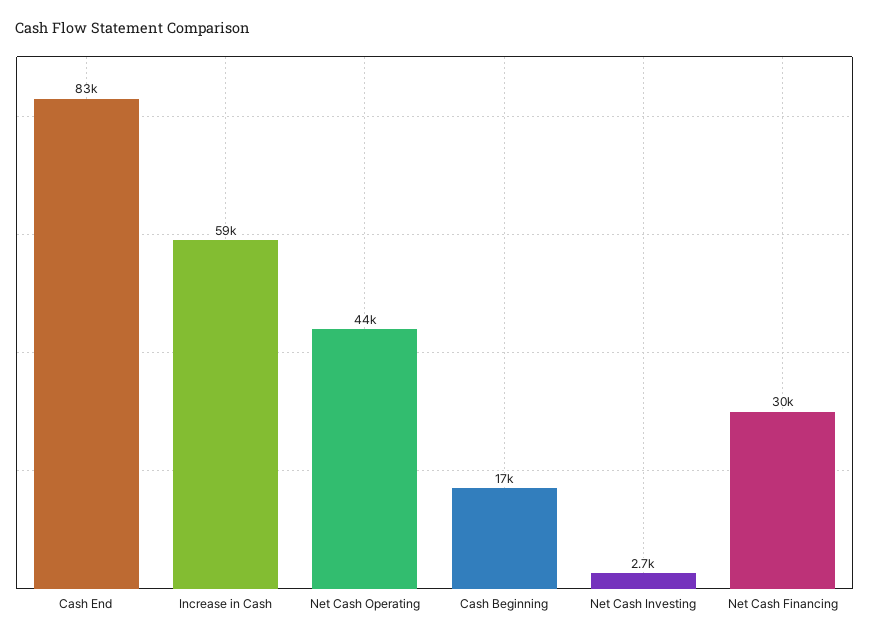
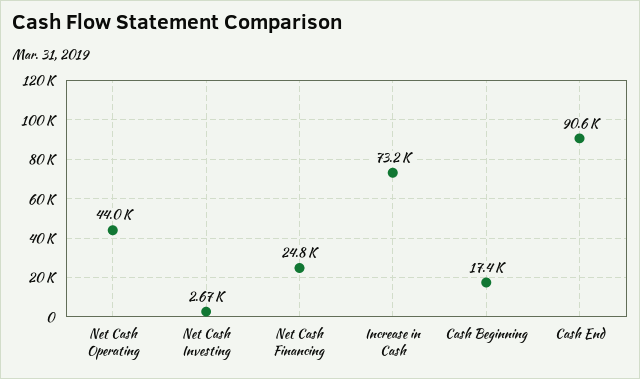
Cash End: 83000 -> 90600
Increase in Cash: 59000 -> 73200
Net Cash Financing: 30000 -> 24800

